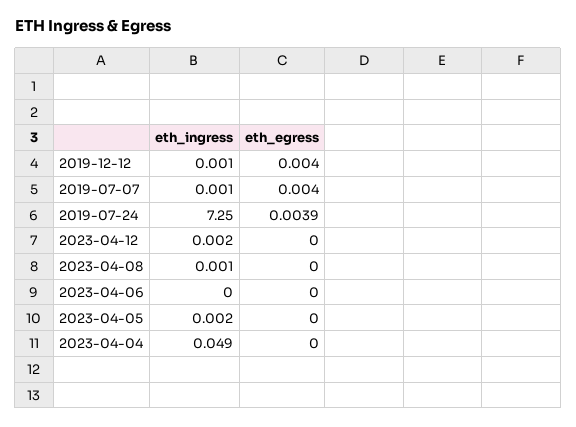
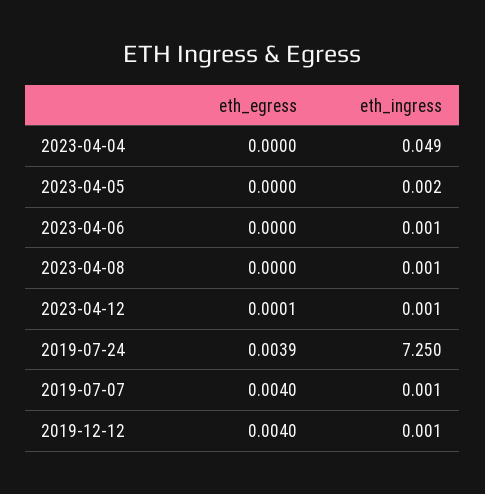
eth_ingress, 2023-04-12: 0.002 -> 0.001
eth_egress, 2023-04-12: 0 -> 0.0001
eth_ingress, 2023-04-06: 0 -> 0.001

